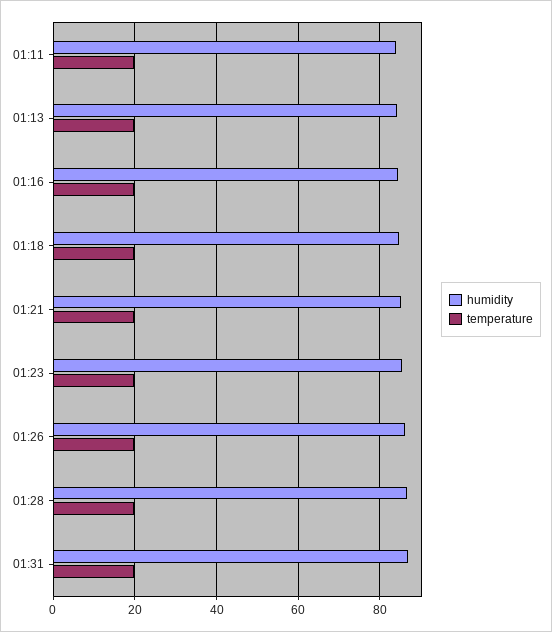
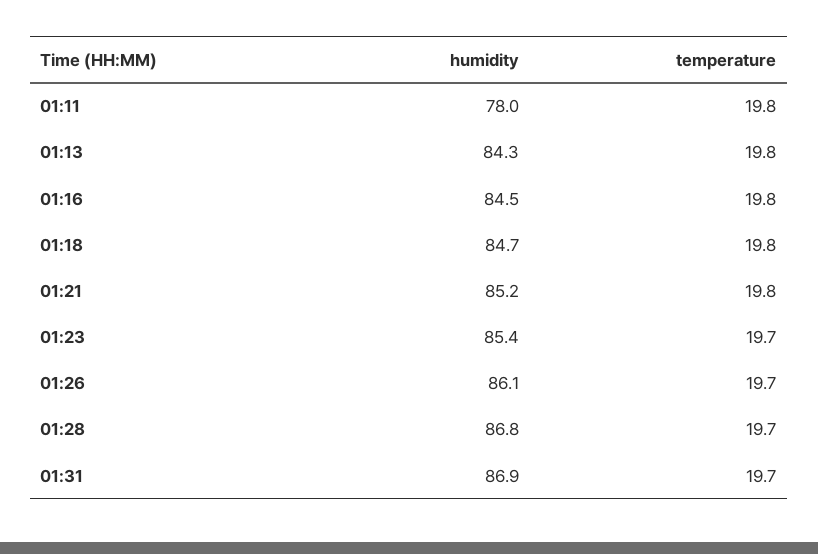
humidity, 01:11: 84 -> 78

